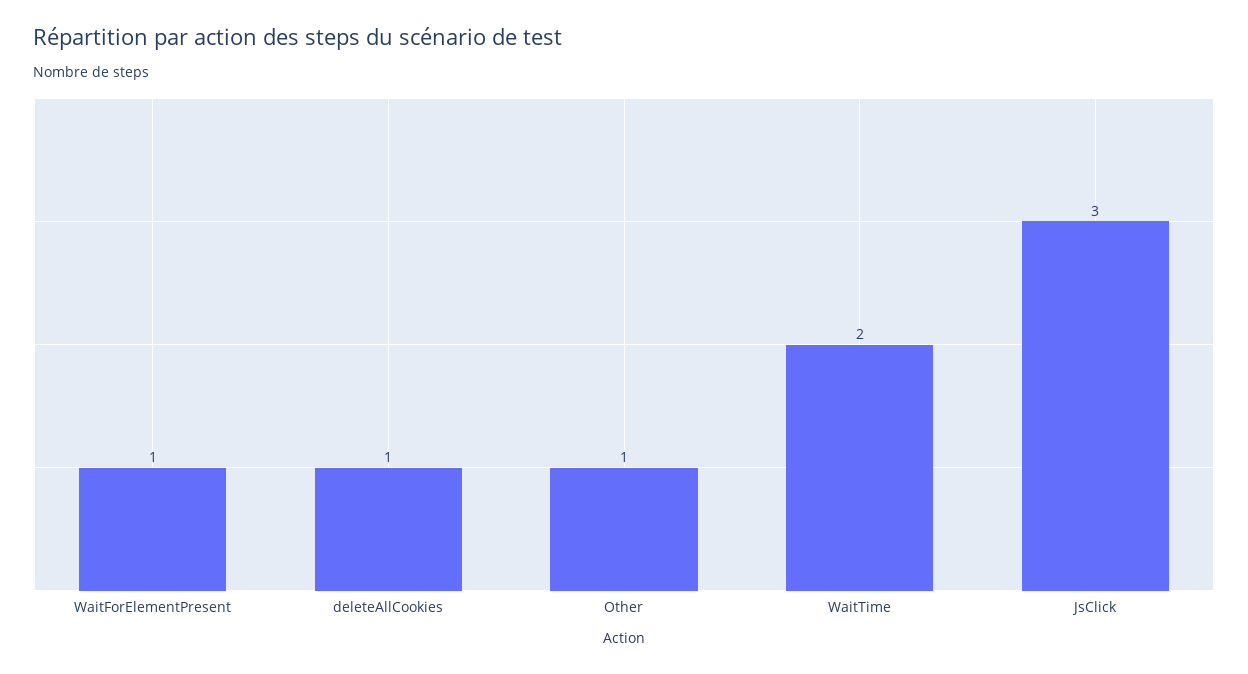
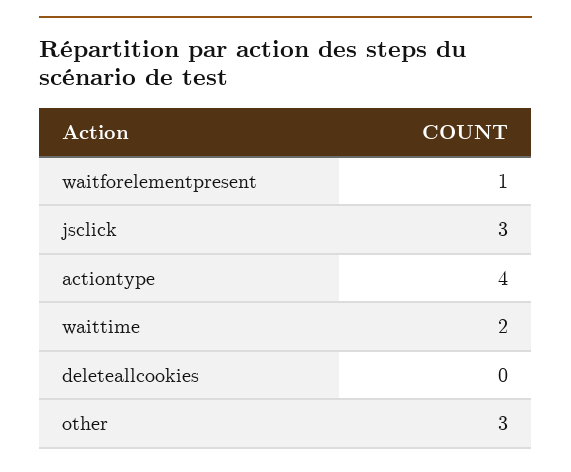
deleteAllCookies: 1 -> 0
Other: 1 -> 3
actiontype: none -> 4

